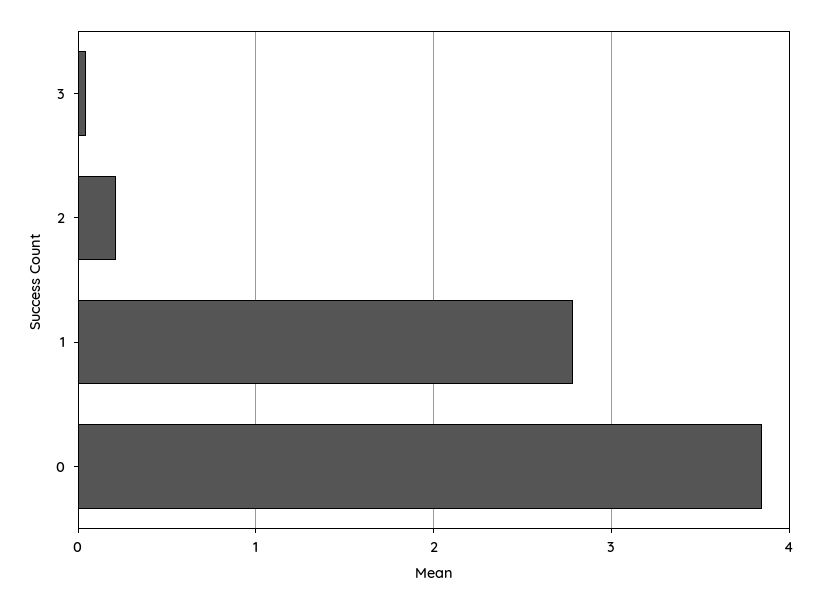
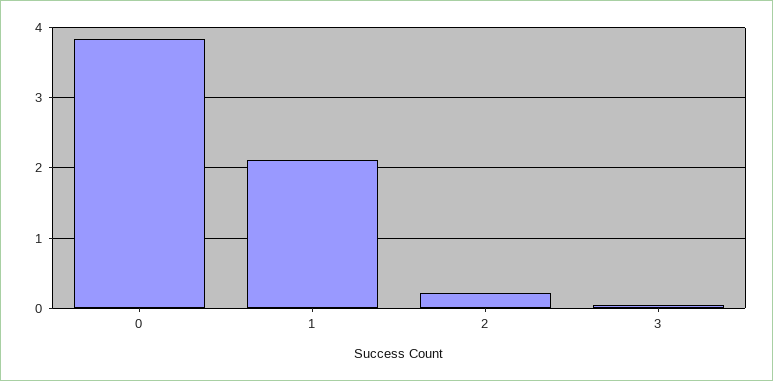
1: 2.8 -> 2.1

